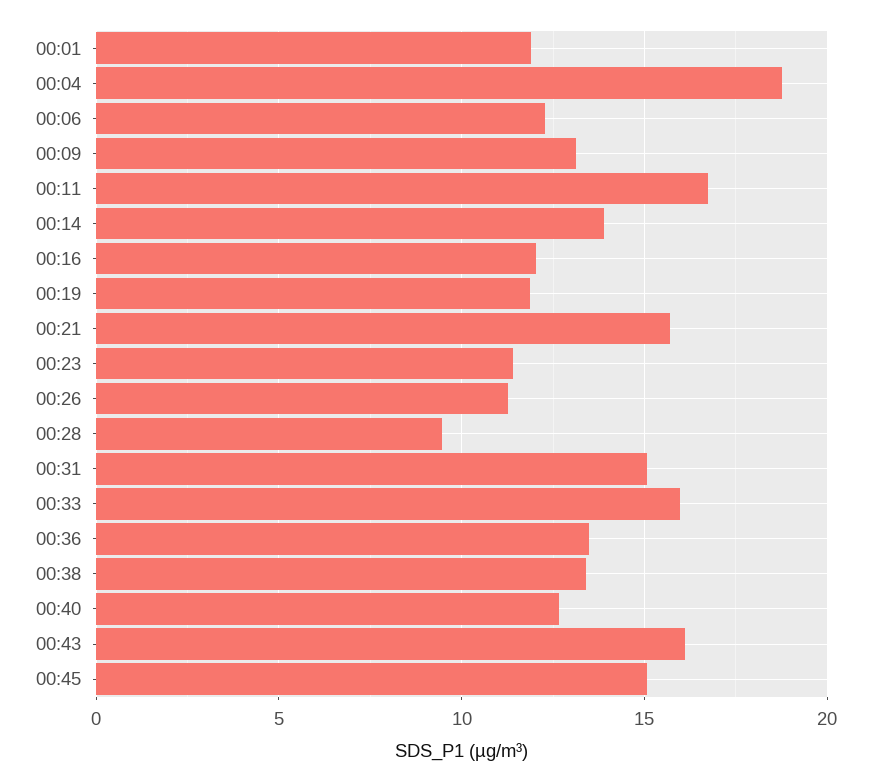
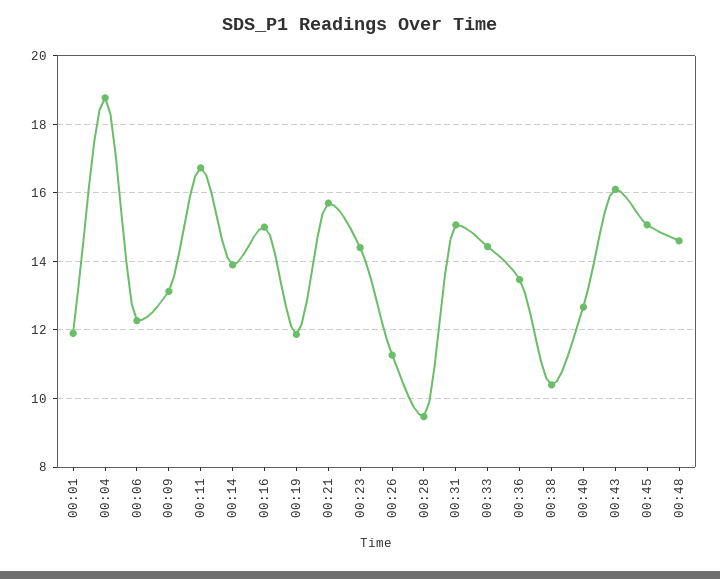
00:16: 12 -> 15
00:23: 11.5 -> 14.4
00:33: 16 -> 14.4
00:38: 13.5 -> 10.4
00:48: none -> 14.6

